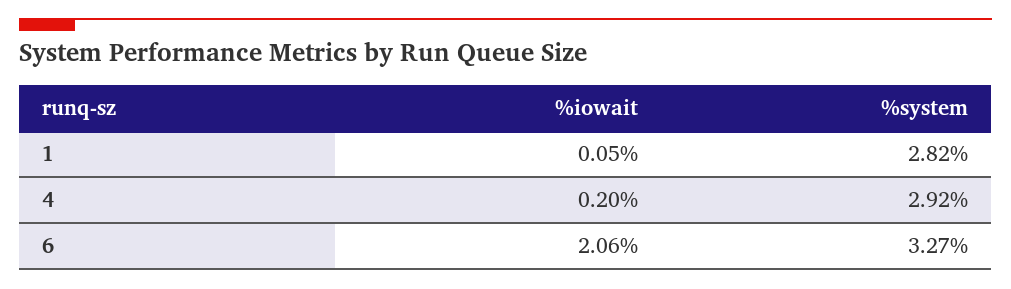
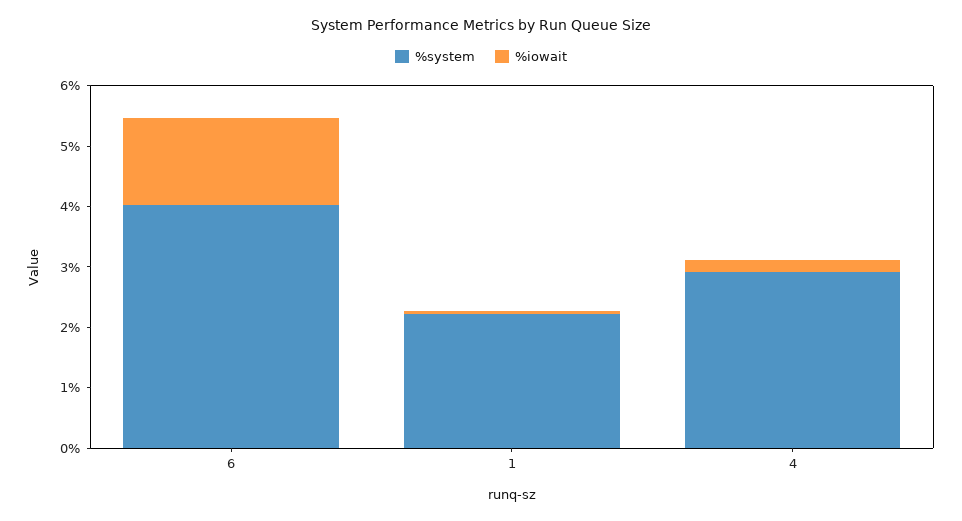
%system, 1: 2.82 -> 2.2
%iowait, 6: 2.06 -> 1.4
%system, 6: 3.27 -> 4

